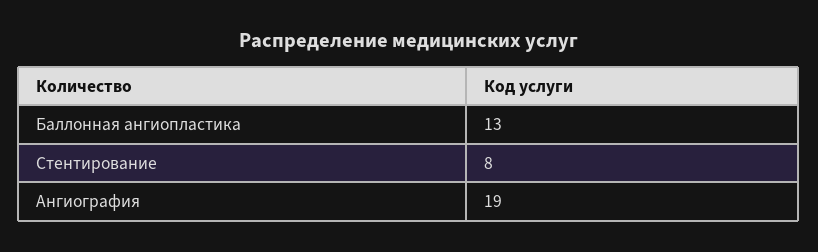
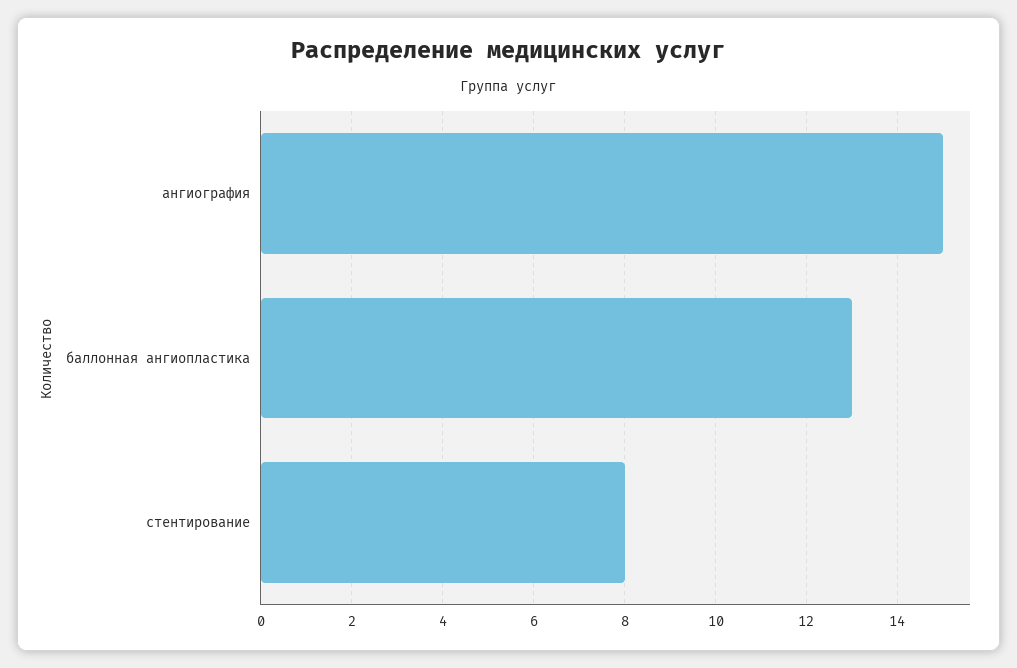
Ангиография: 19 -> 15

